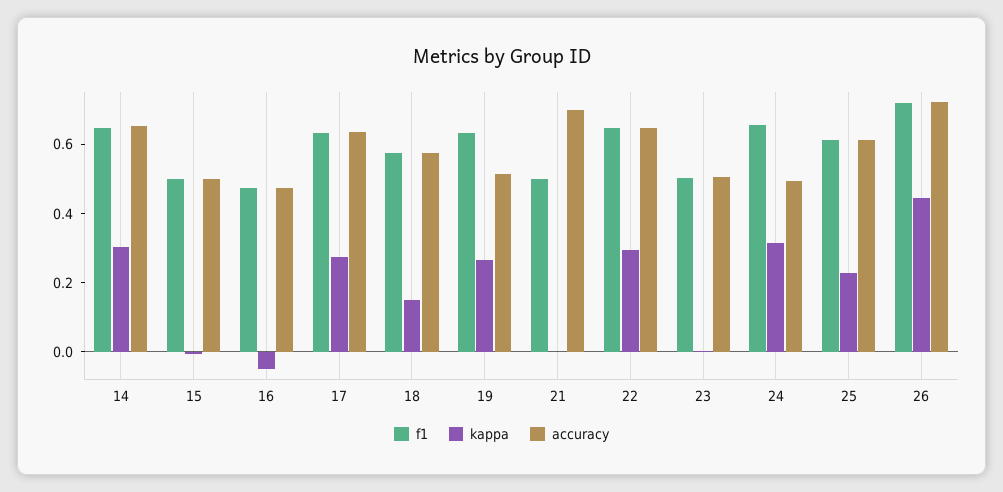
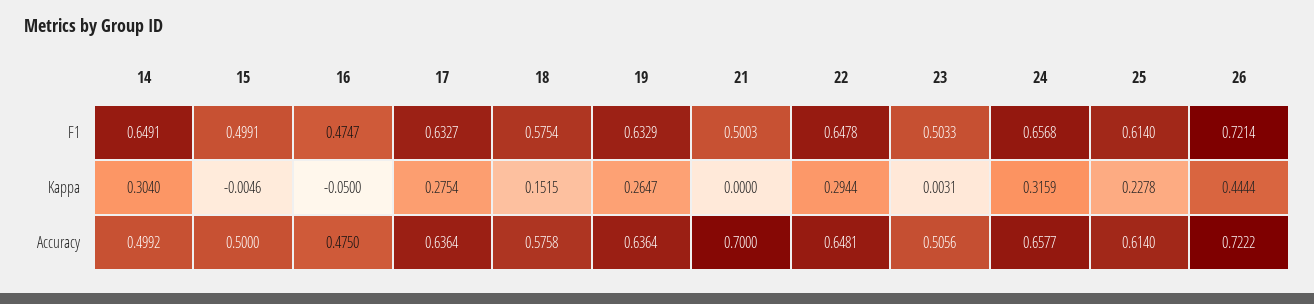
accuracy, 14: 0.65 -> 0.4992
accuracy, 19: 0.5 -> 0.6364
accuracy, 24: 0.5 -> 0.6577

